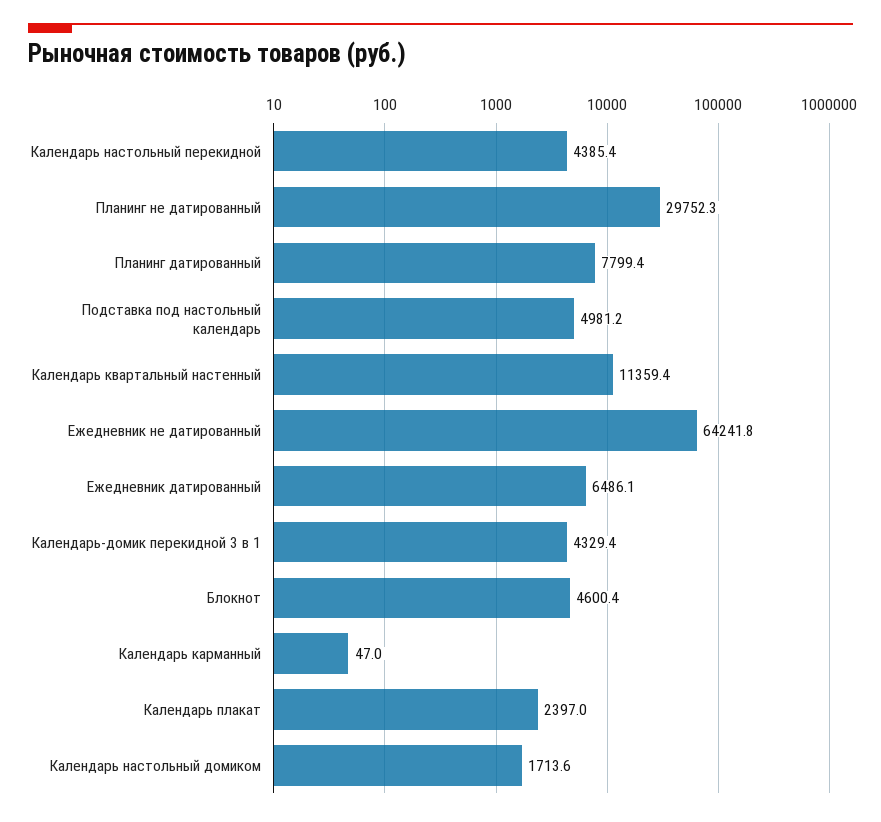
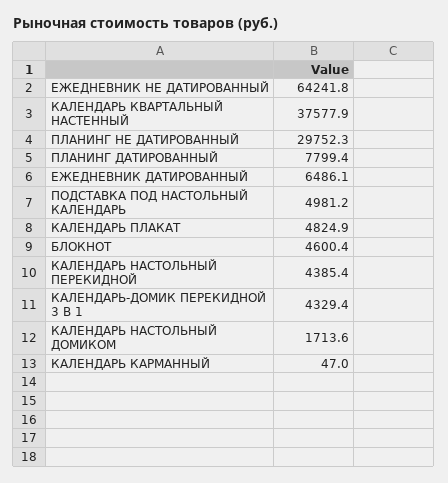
Календарь квартальный настенный: 11359.4 -> 37577.9
Календарь плакат: 2397 -> 4824.9

